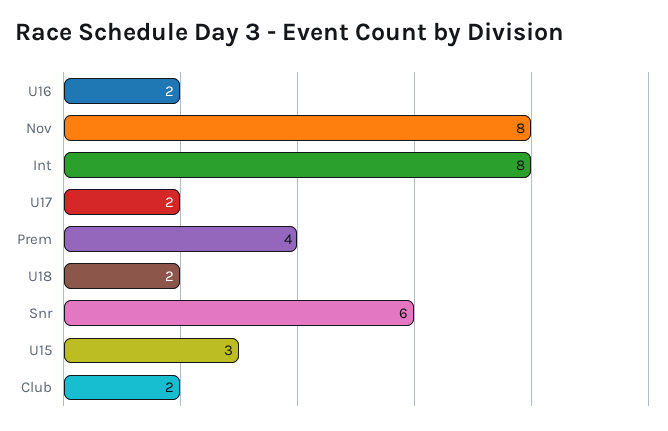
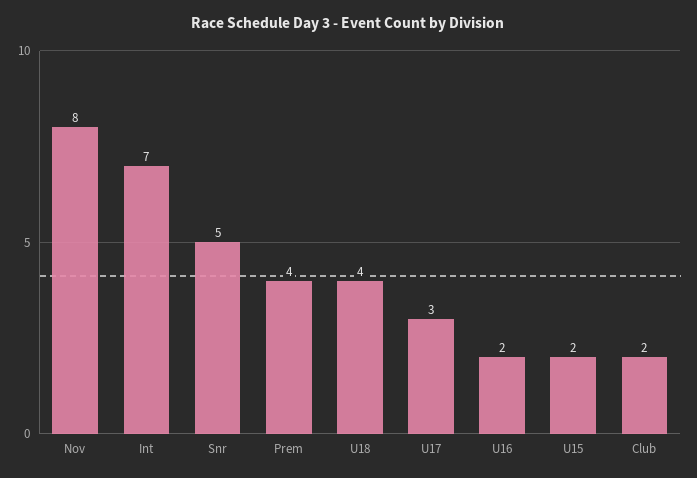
Int: 8 -> 7
U17: 2 -> 3
U18: 2 -> 4
Snr: 6 -> 5
U15: 3 -> 2

